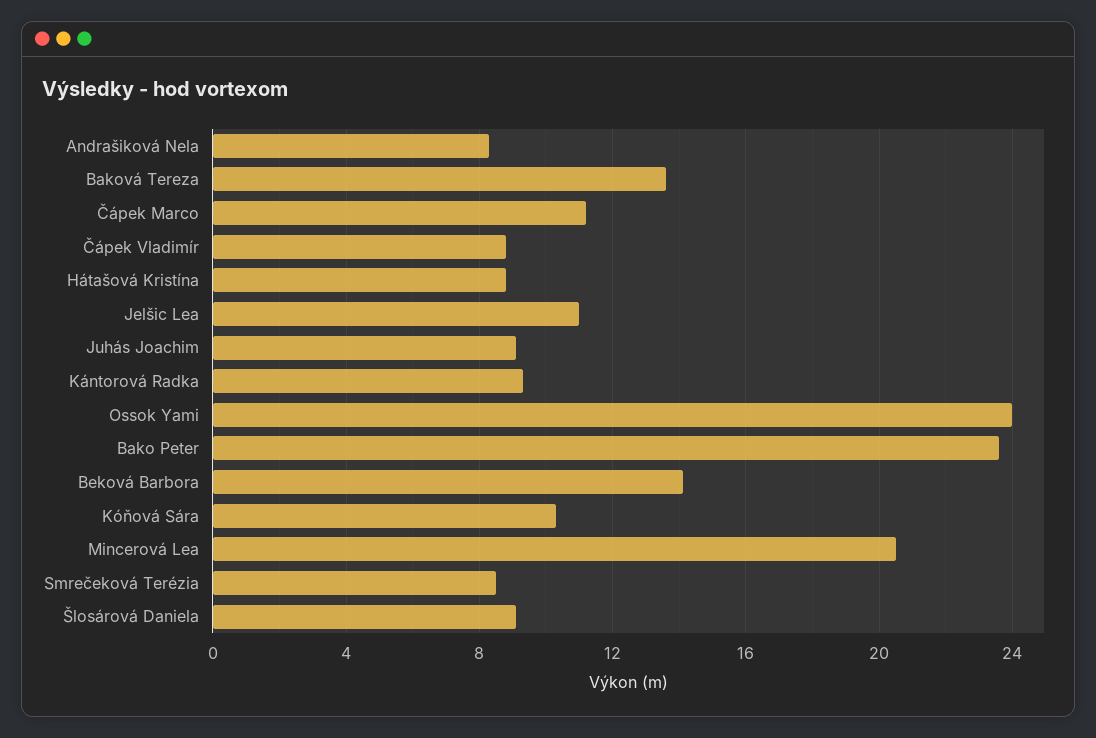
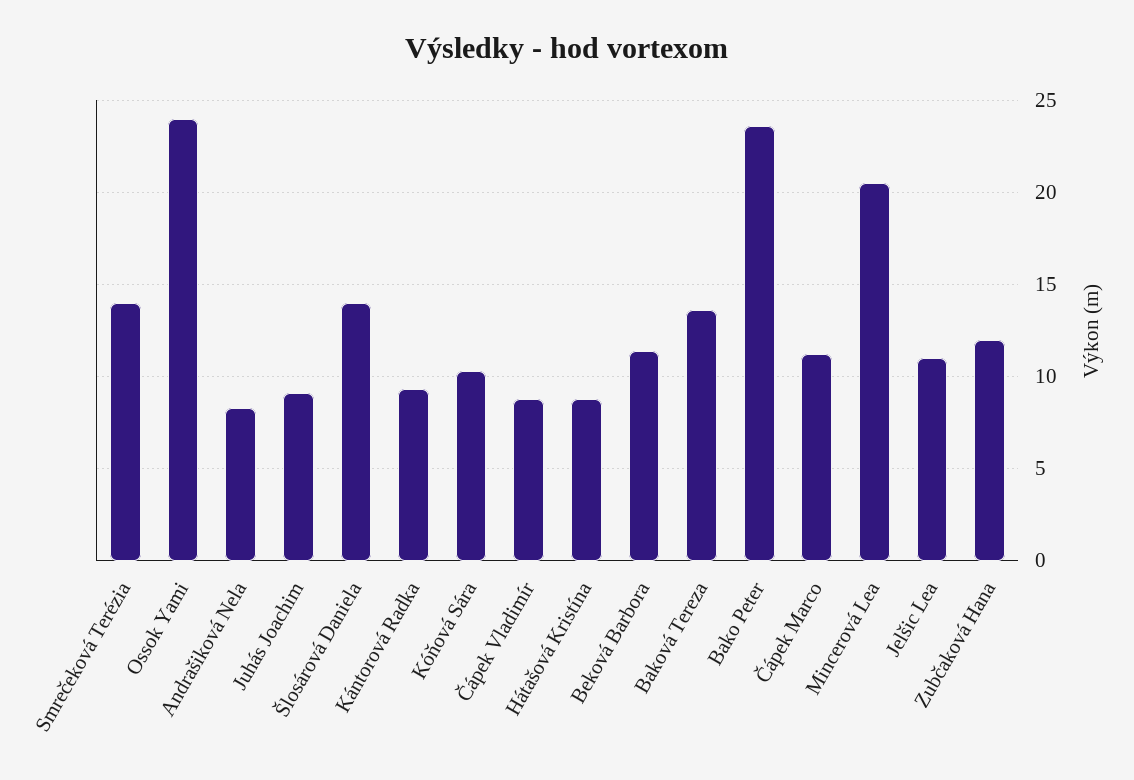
Beková Barbora: 14 -> 11.5
Smrečeková Terézia: 8.5 -> 14
Šlosárová Daniela: 9 -> 14
Zubčaková Hana: none -> 12

